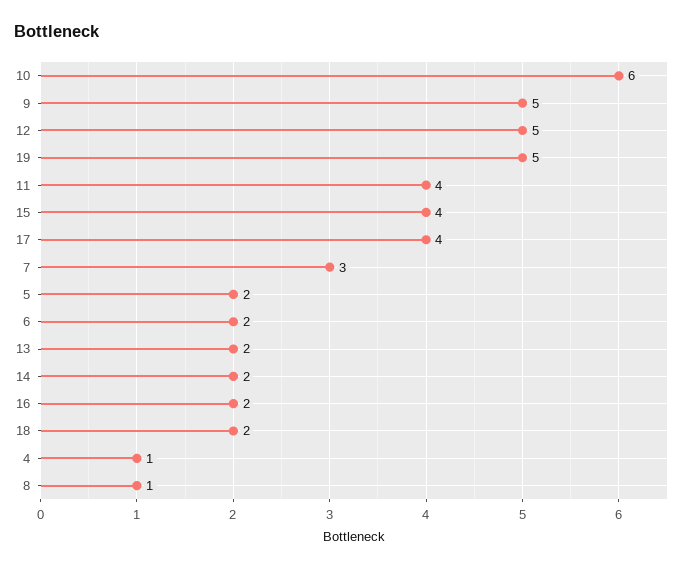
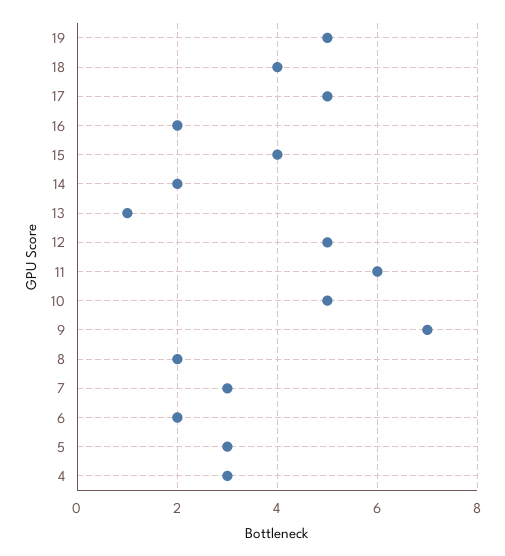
10: 6 -> 5
9: 5 -> 7
11: 4 -> 6
17: 4 -> 5
5: 2 -> 3
13: 2 -> 1
18: 2 -> 4
4: 1 -> 3
8: 1 -> 2

